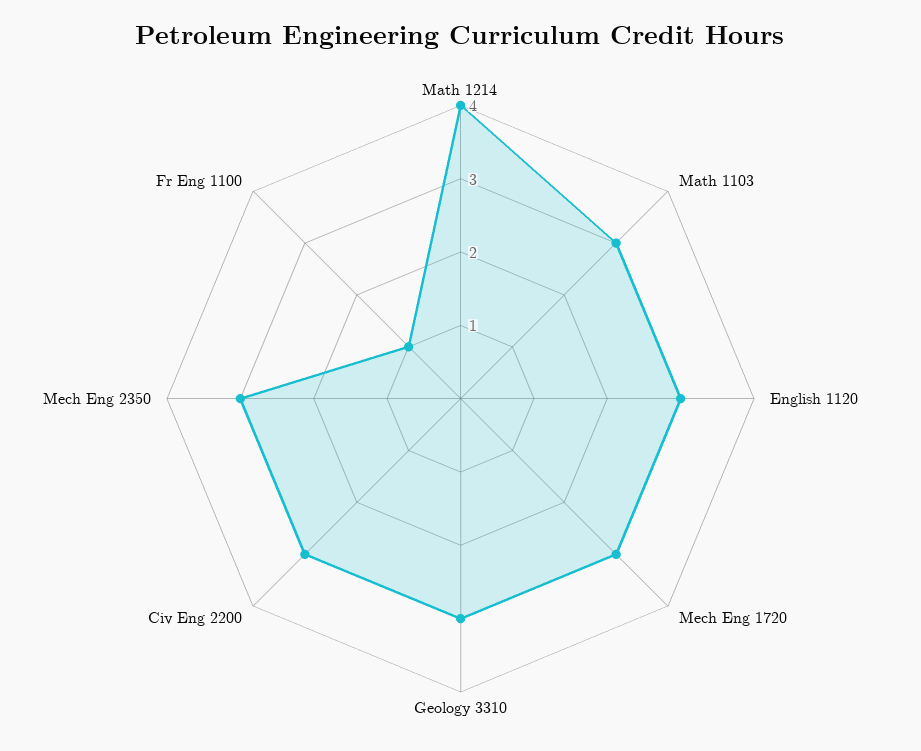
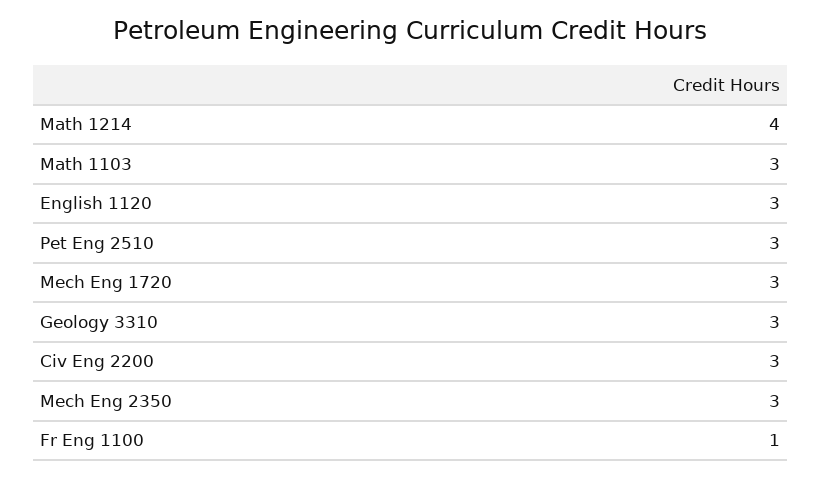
Pet Eng 2510: none -> 3

